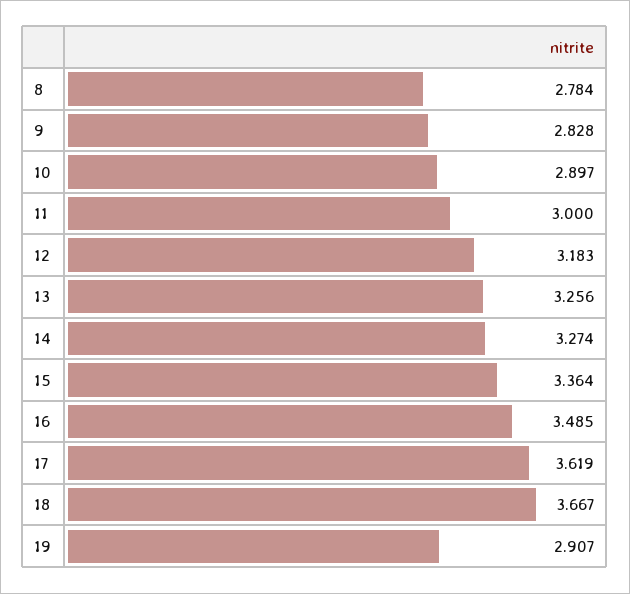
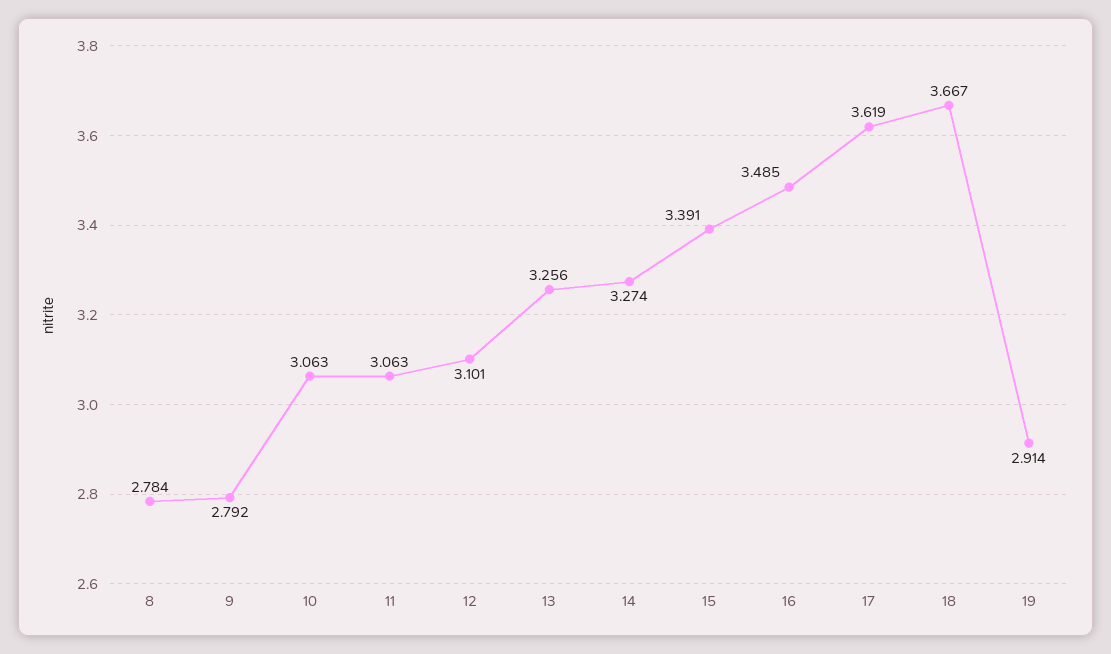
9: 2.828 -> 2.792
10: 2.897 -> 3.063
11: 3 -> 3.063
12: 3.183 -> 3.101
15: 3.364 -> 3.391
19: 2.907 -> 2.914

